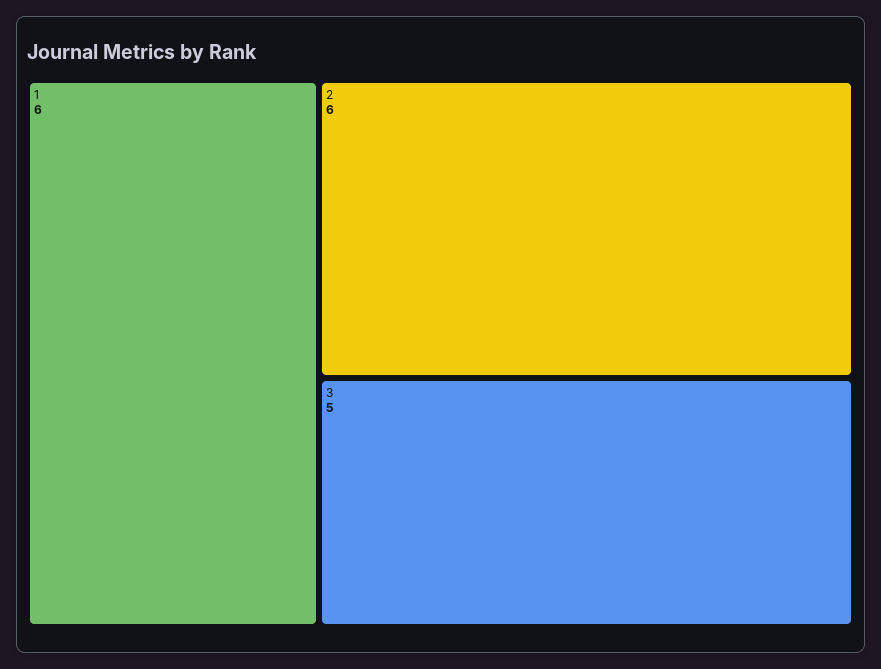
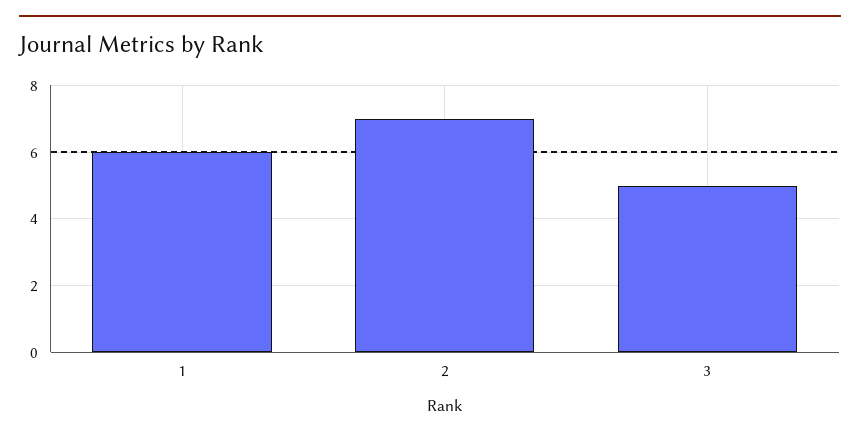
2: 6 -> 7

